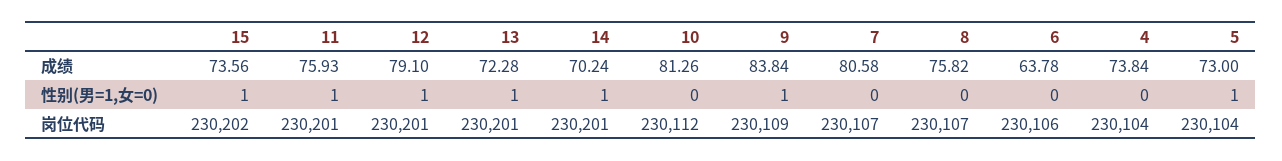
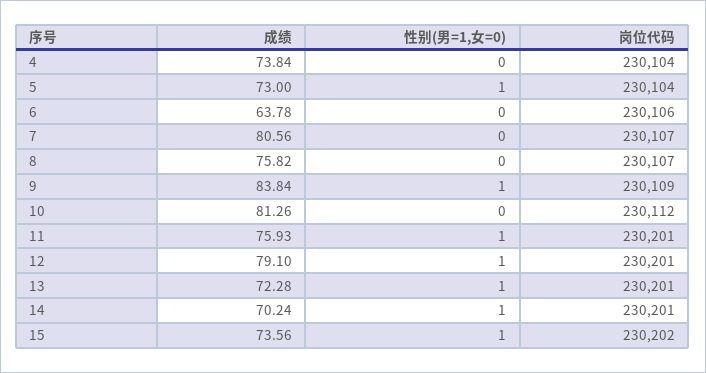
7, 成绩: 80.58 -> 80.56

